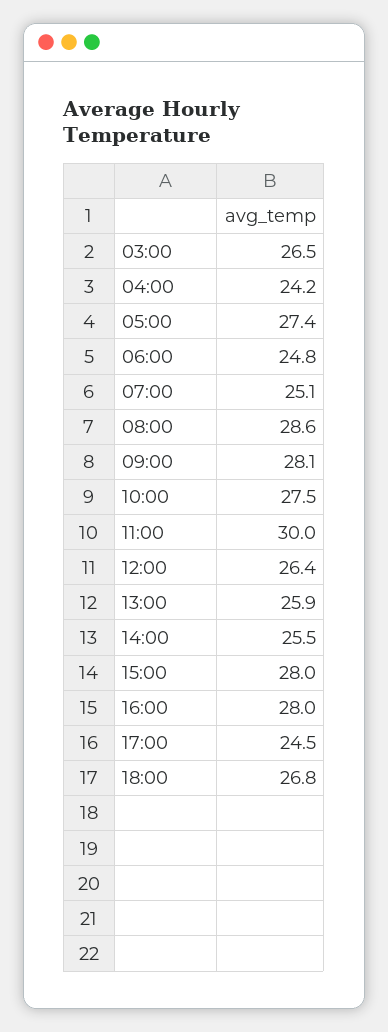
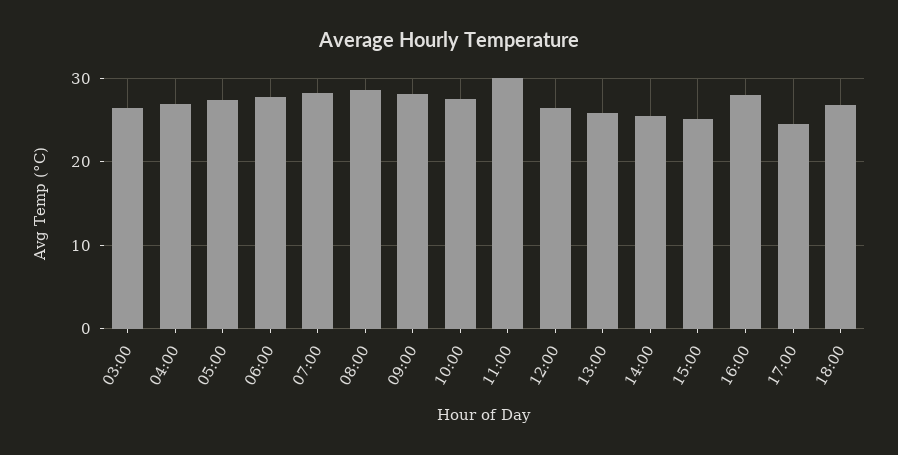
04:00: 24.2 -> 27
06:00: 24.8 -> 28
07:00: 25.1 -> 28
15:00: 28 -> 25

